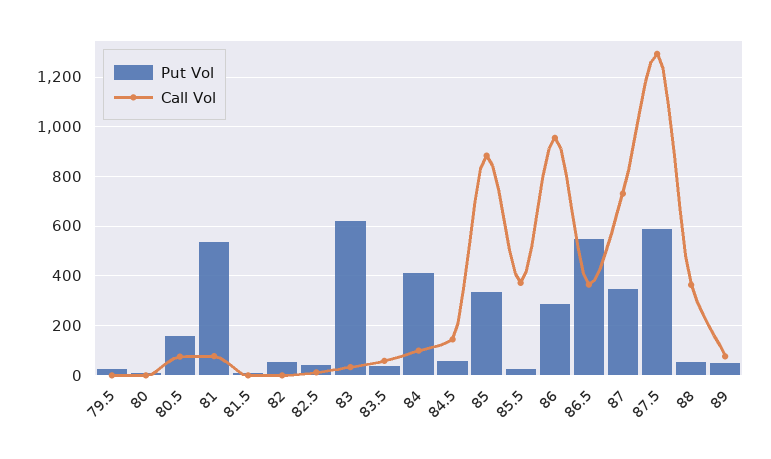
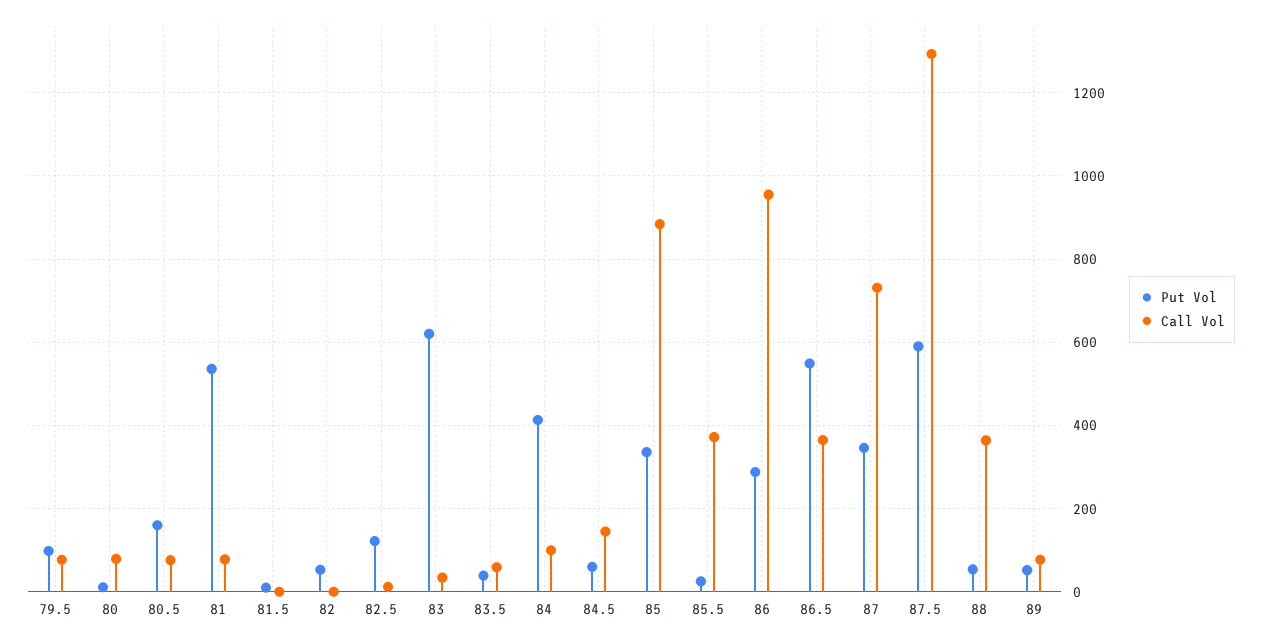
Put Vol, 79.5: 25 -> 100
Call Vol, 79.5: 0 -> 80
Call Vol, 80: 0 -> 80
Put Vol, 82.5: 50 -> 120

